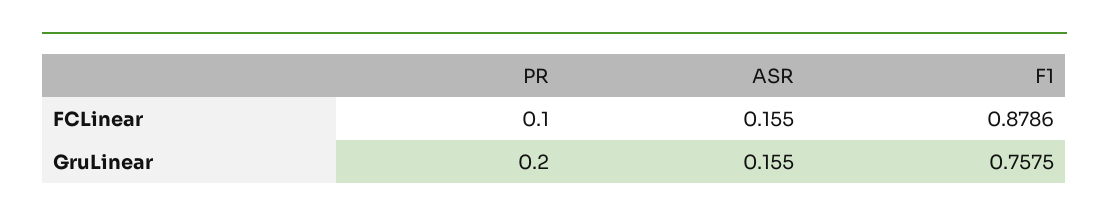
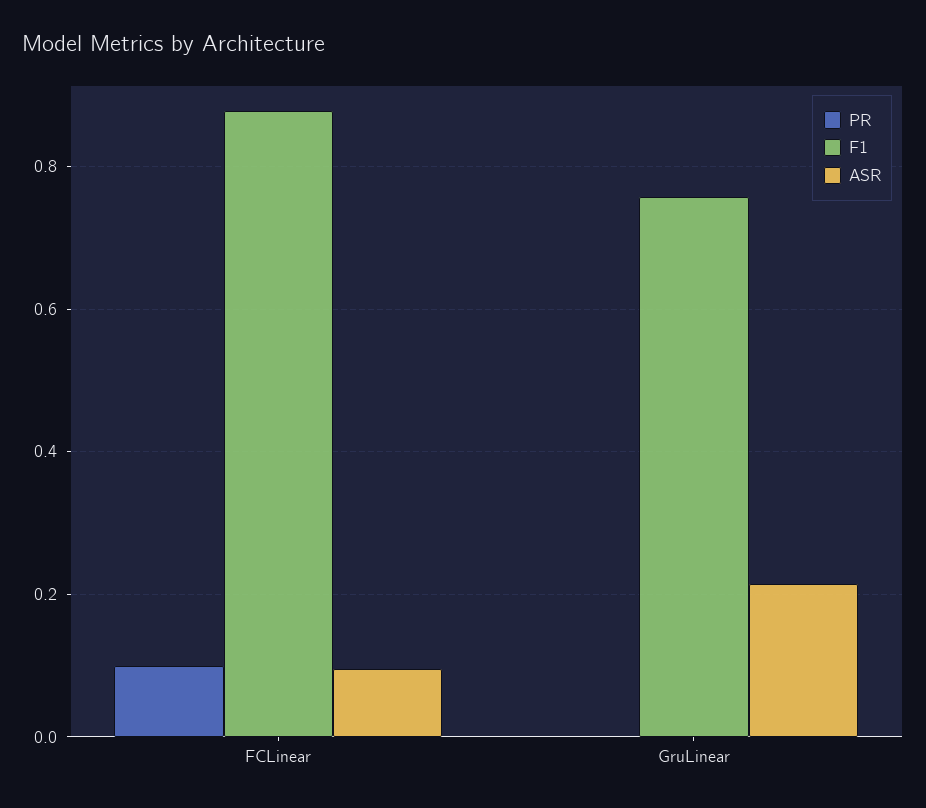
ASR, FCLinear: 0.155 -> 0.1
PR, GruLinear: 0.2 -> 0
ASR, GruLinear: 0.155 -> 0.22

